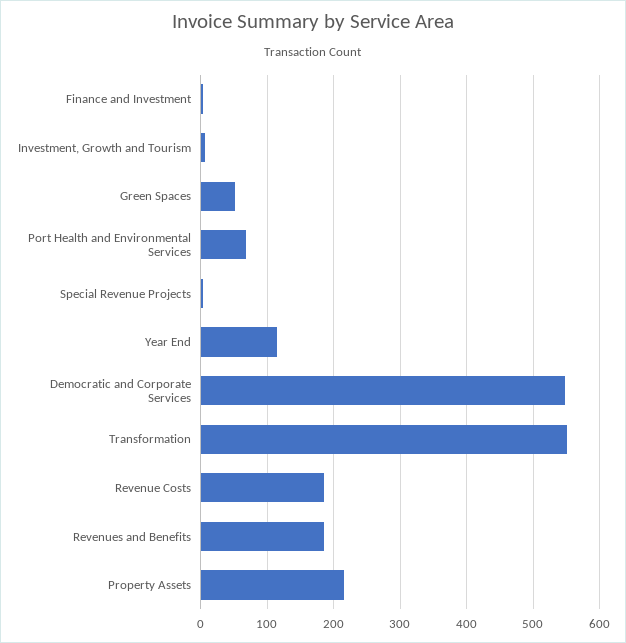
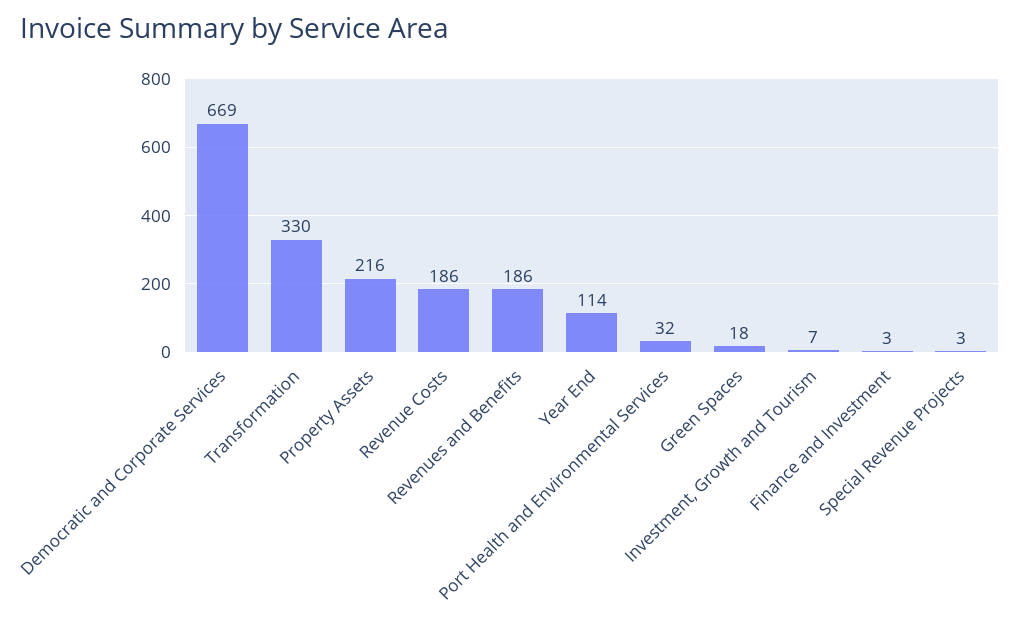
Green Spaces: 50 -> 18
Port Health and Environmental Services: 70 -> 32
Democratic and Corporate Services: 550 -> 669
Transformation: 550 -> 330

